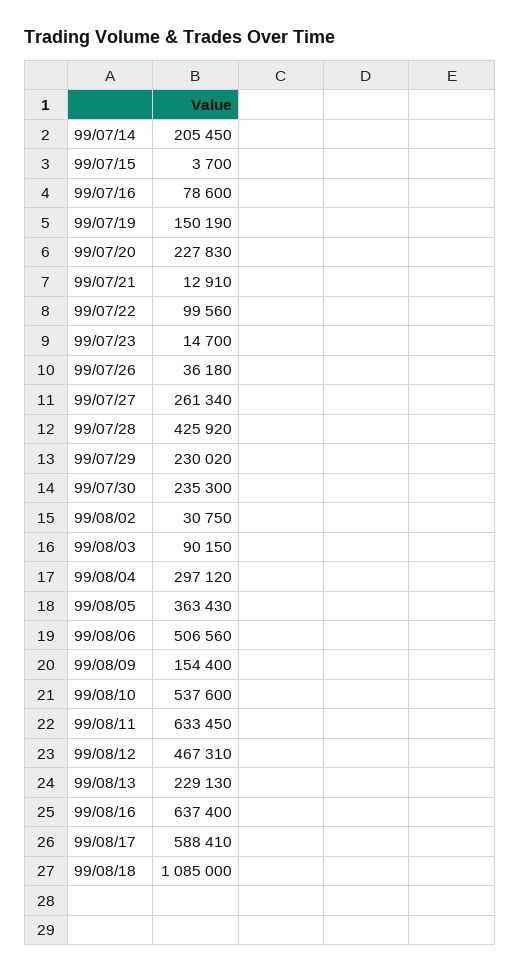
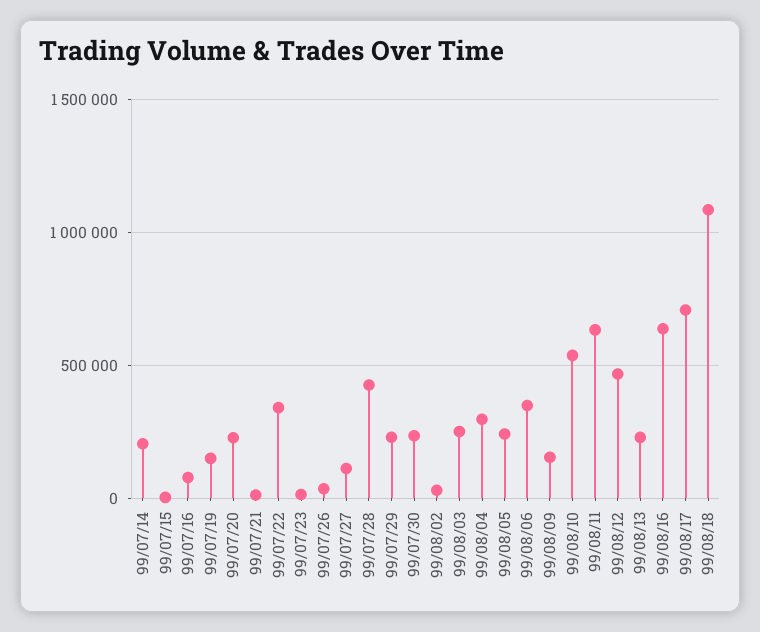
99/07/22: 99560 -> 350000
99/07/27: 261340 -> 100000
99/08/03: 90150 -> 250000
99/08/05: 363430 -> 250000
99/08/06: 506560 -> 350000
99/08/17: 588410 -> 700000

